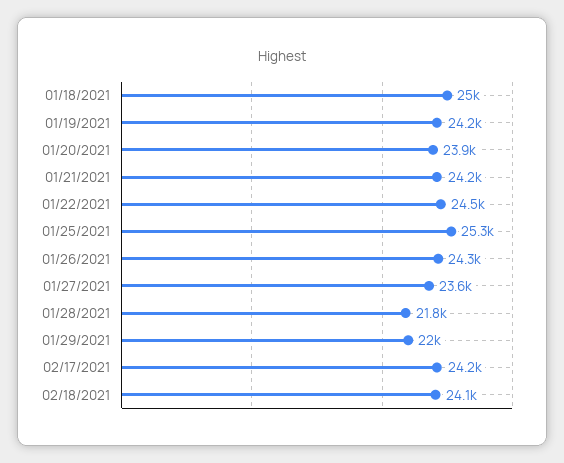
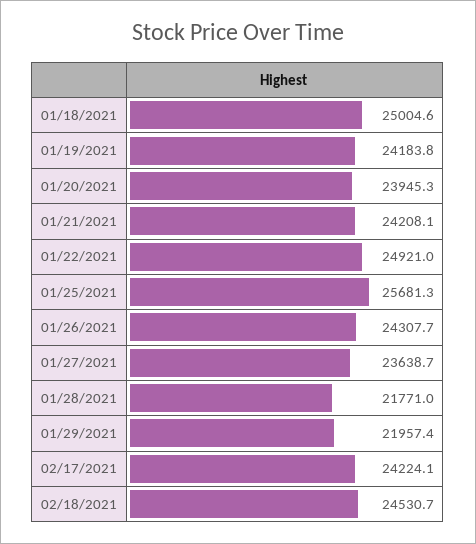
01/22/2021: 24500 -> 24921
01/25/2021: 25300 -> 25681.3
02/18/2021: 24100 -> 24530.7

